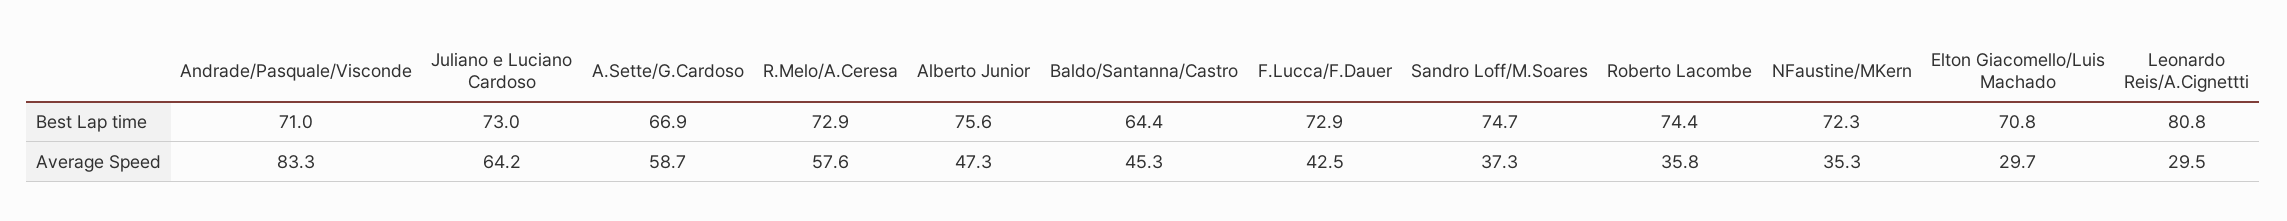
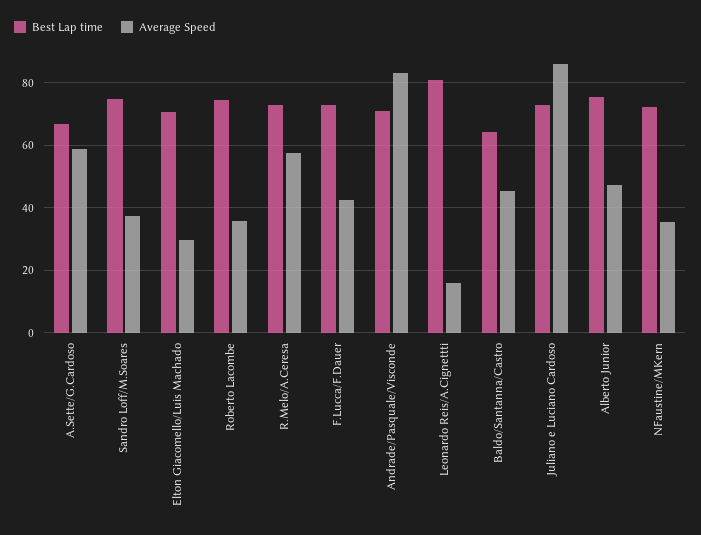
Average Speed, Juliano e Luciano Cardoso: 64.2 -> 86
Average Speed, Leonardo Reis/A.Cignettti: 29.5 -> 16

